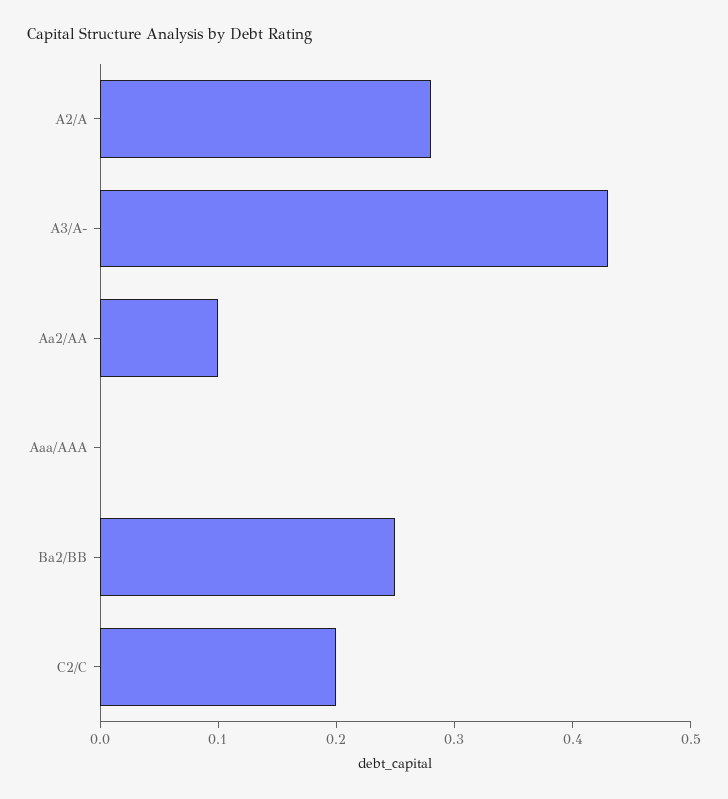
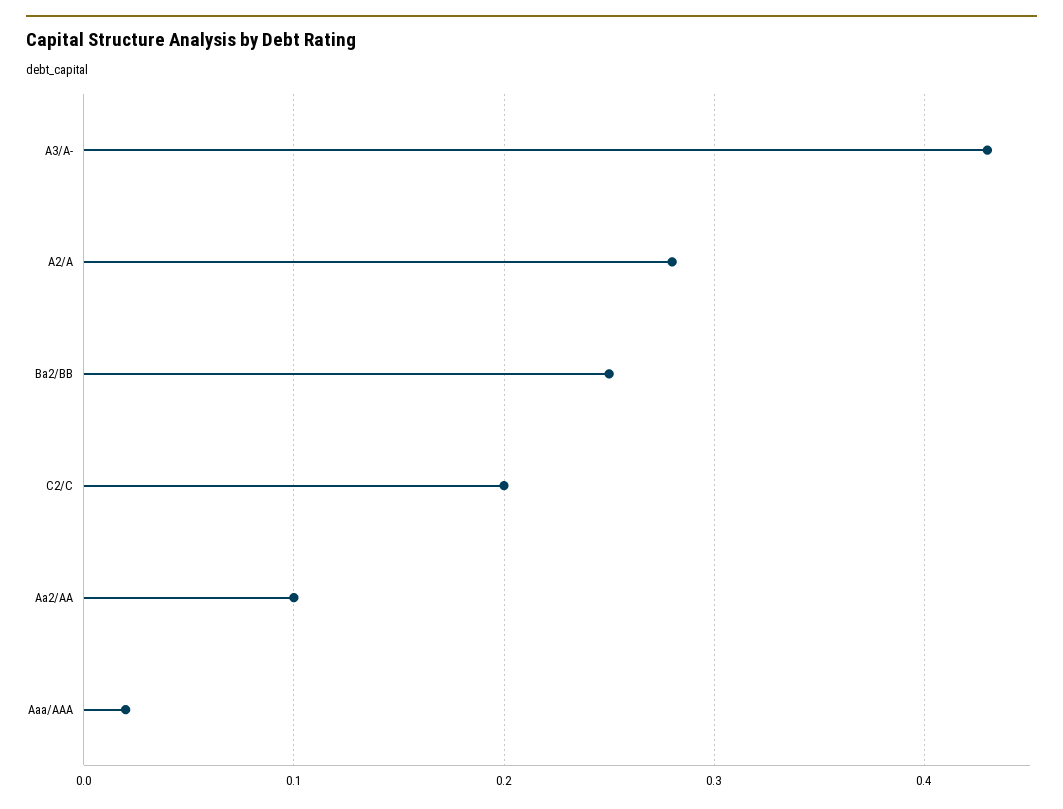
Aaa/AAA: 0 -> 0.02

